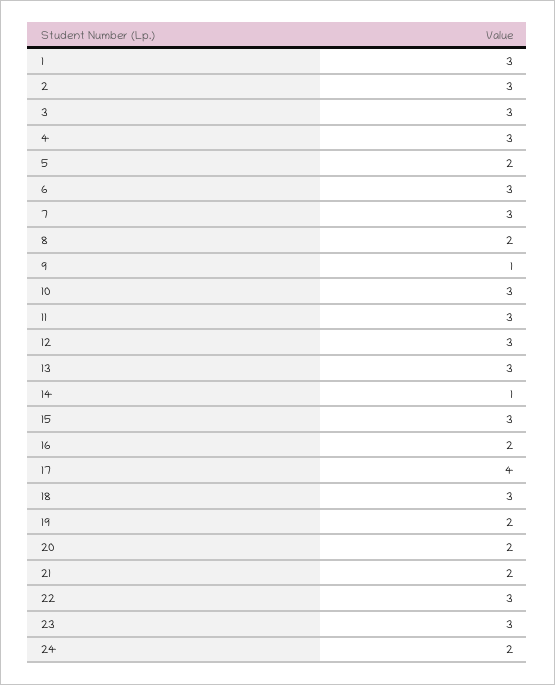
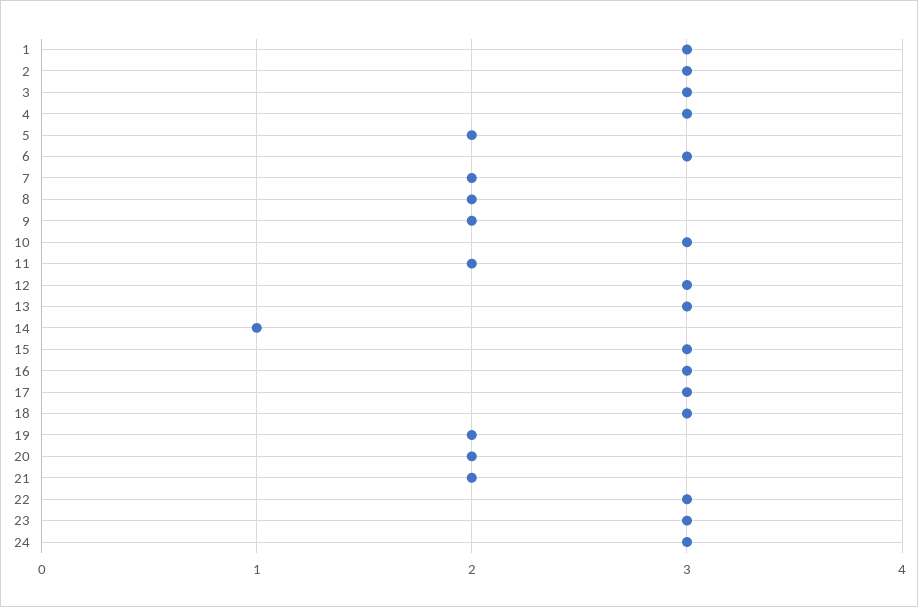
7: 3 -> 2
9: 1 -> 2
11: 3 -> 2
16: 2 -> 3
17: 4 -> 3
24: 2 -> 3

